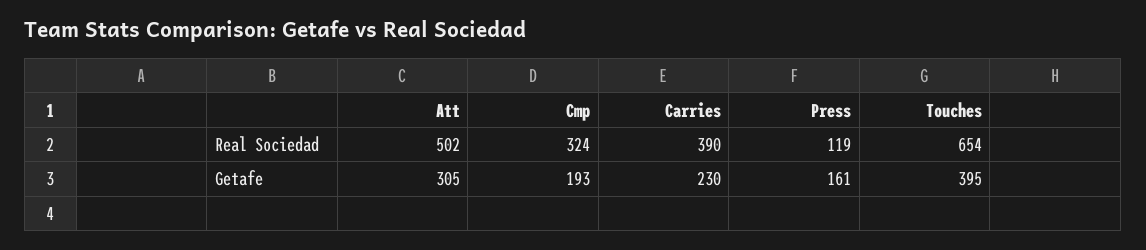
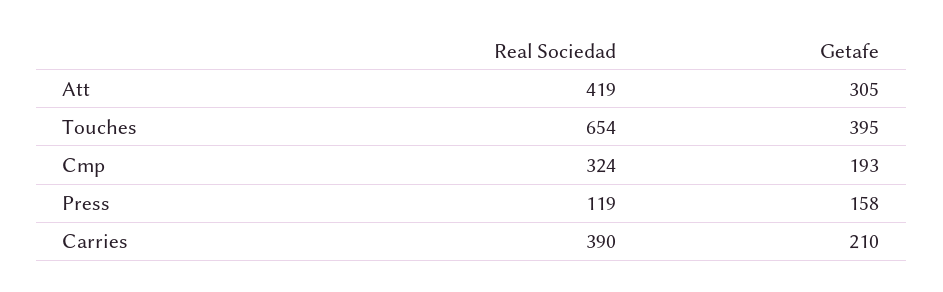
Att, Real Sociedad: 502 -> 419
Carries, Getafe: 230 -> 210
Press, Getafe: 161 -> 158

